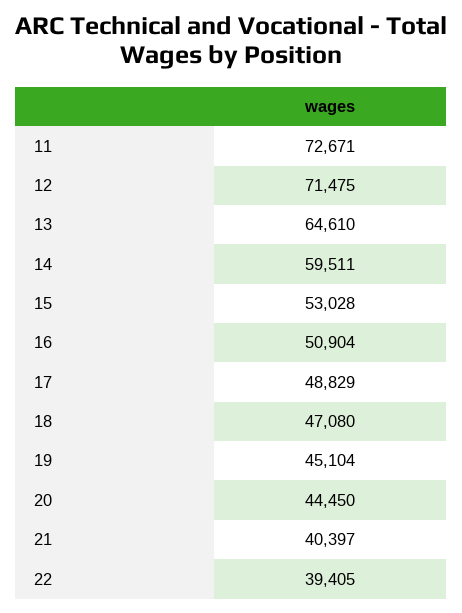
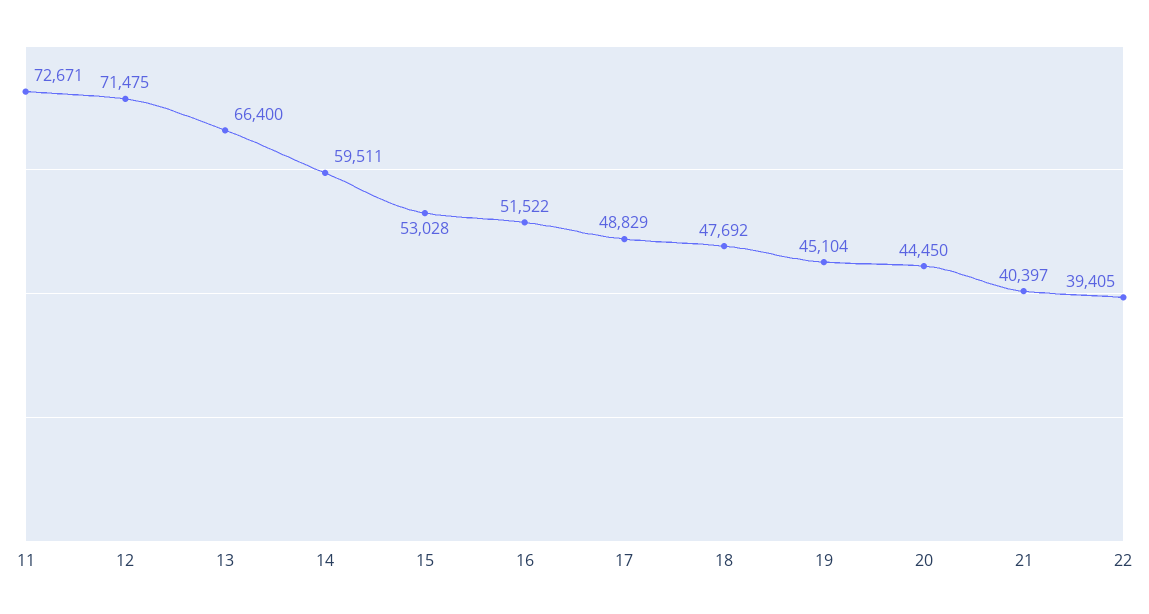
13: 64610 -> 66400
16: 50904 -> 51522
18: 47080 -> 47692

